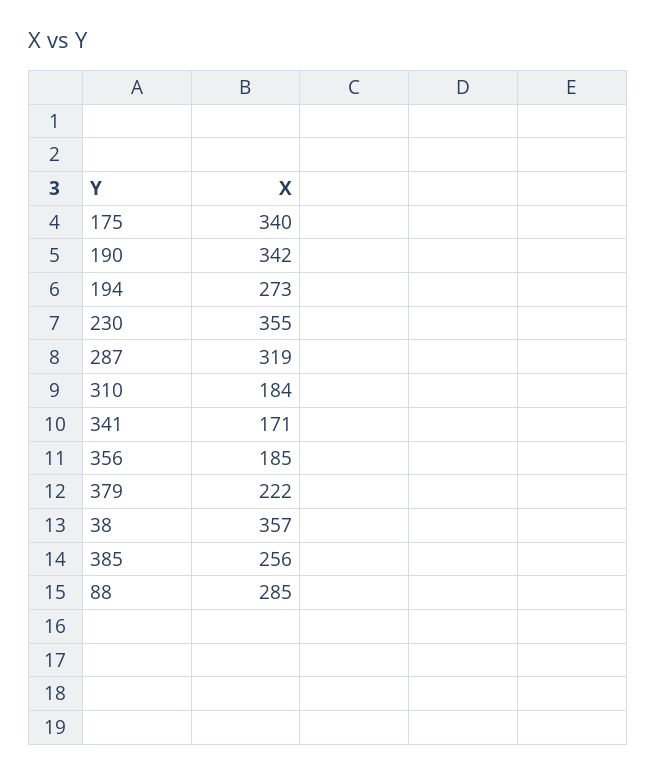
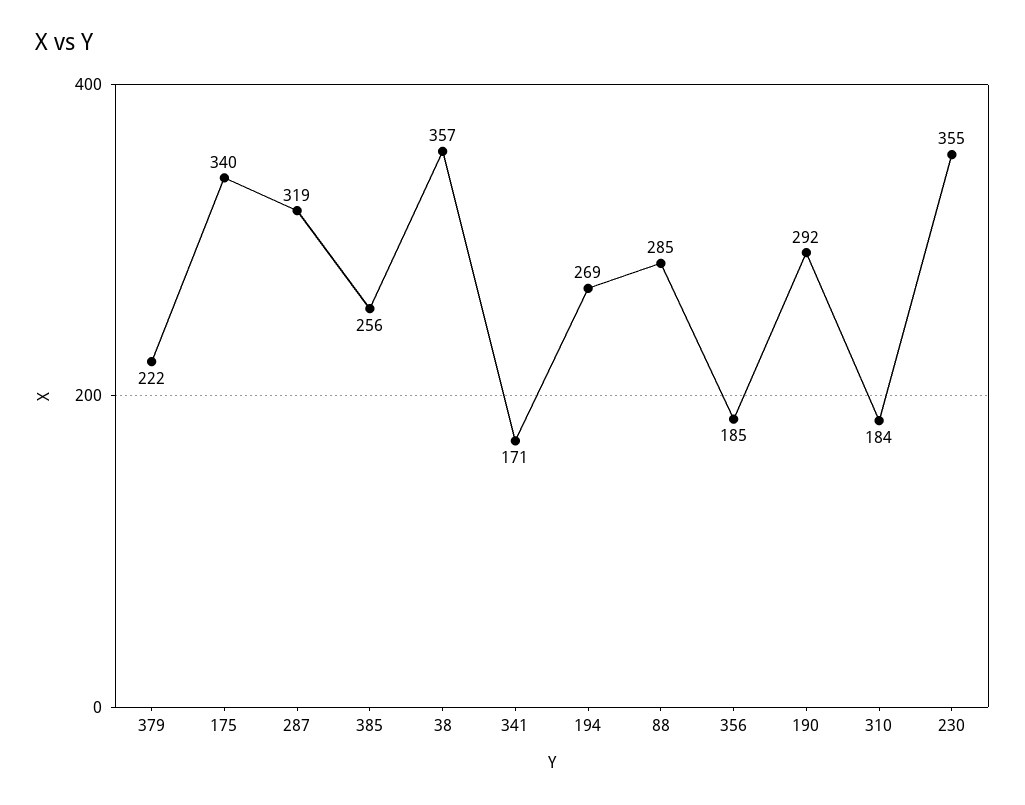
190: 342 -> 292
194: 273 -> 269

